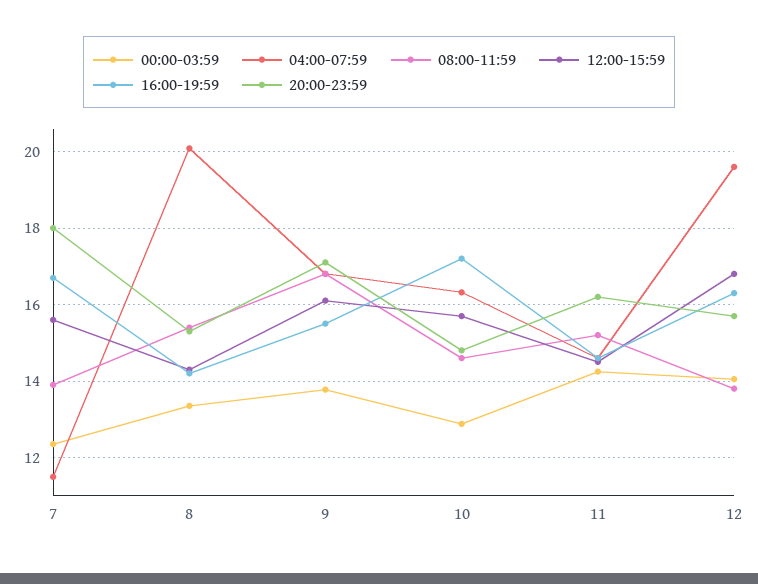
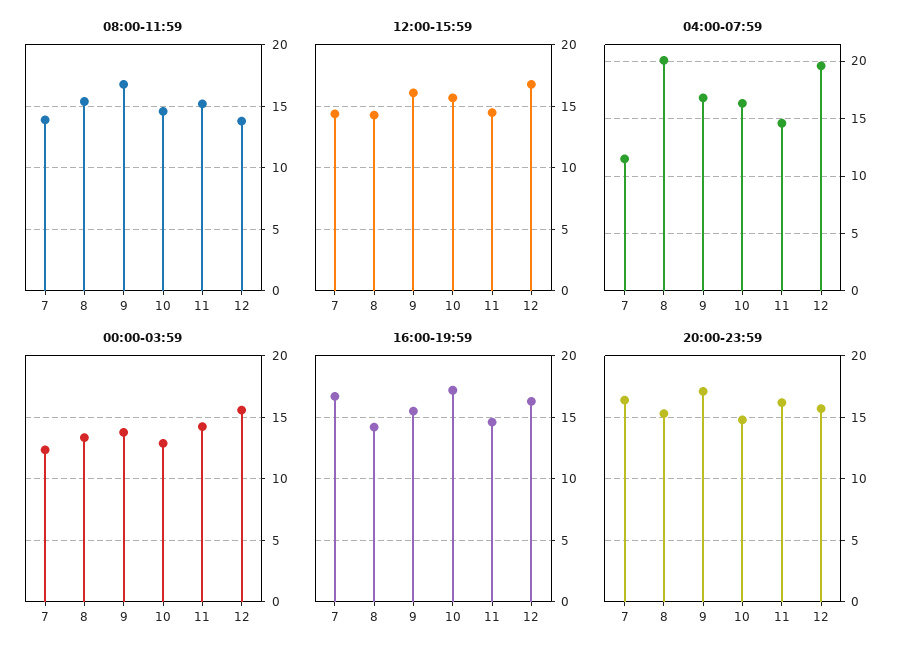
12:00-15:59, 7: 15.6 -> 14.5
20:00-23:59, 7: 18 -> 16.5
00:00-03:59, 12: 14 -> 15.5

